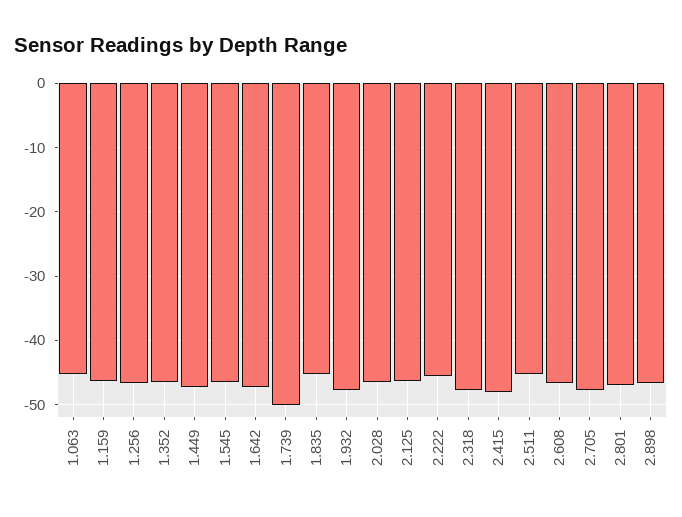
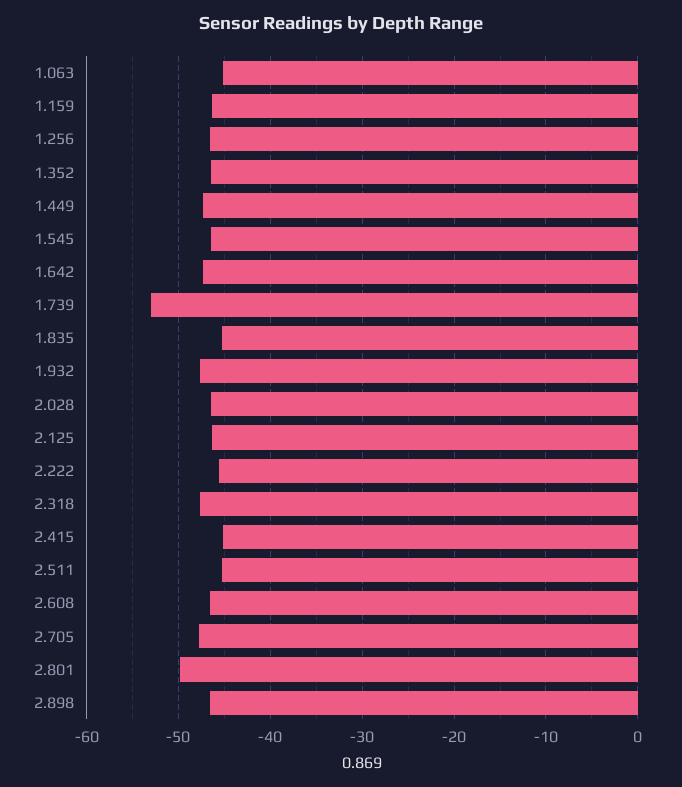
1.739: -50 -> -53
2.415: -48 -> -45
2.801: -47 -> -50

